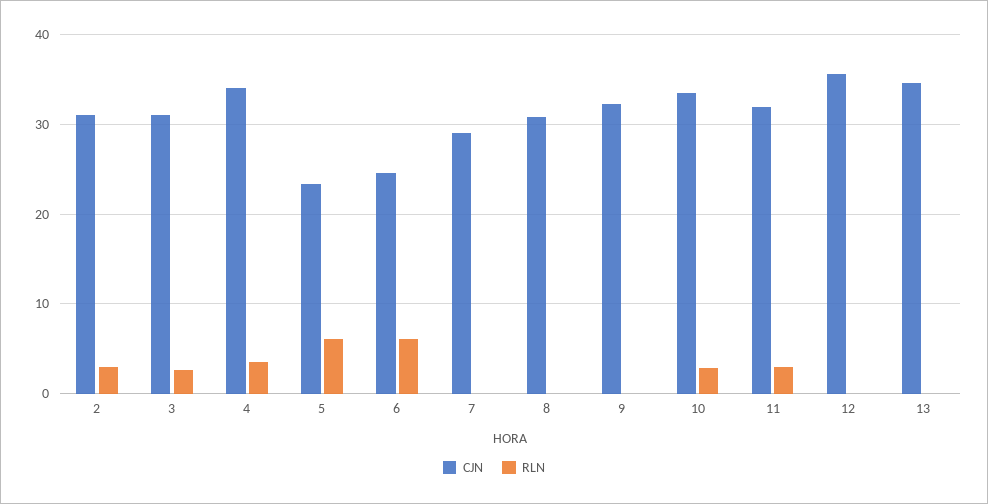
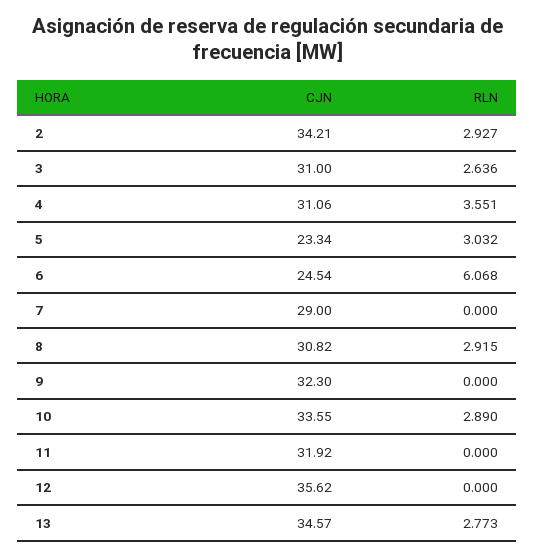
CJN, 2: 31 -> 34.21
CJN, 4: 34 -> 31.06
RLN, 5: 6 -> 3.032
RLN, 8: 0 -> 2.915
RLN, 11: 3 -> 0
RLN, 13: 0 -> 2.773

